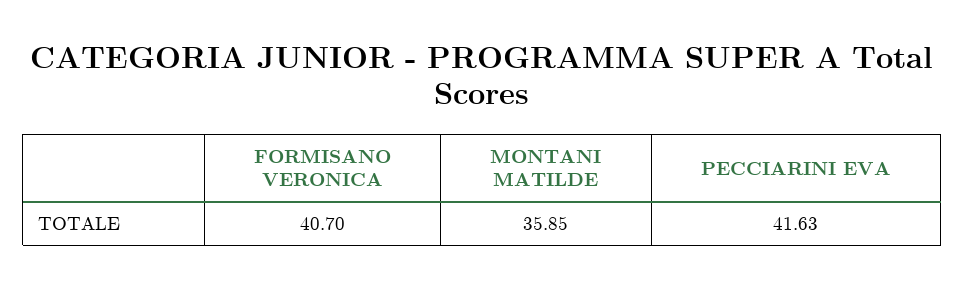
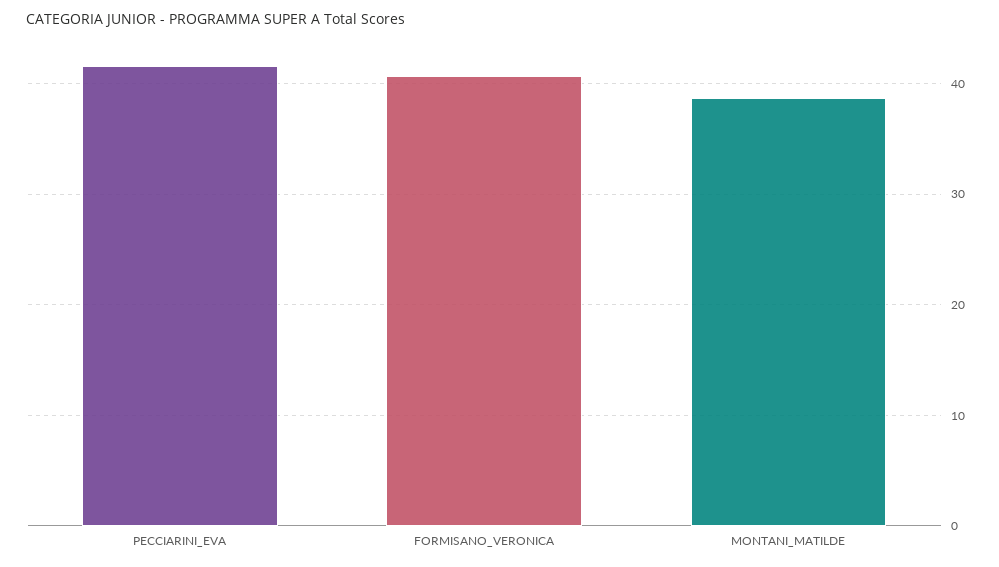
MONTANI MATILDE: 35.85 -> 39

